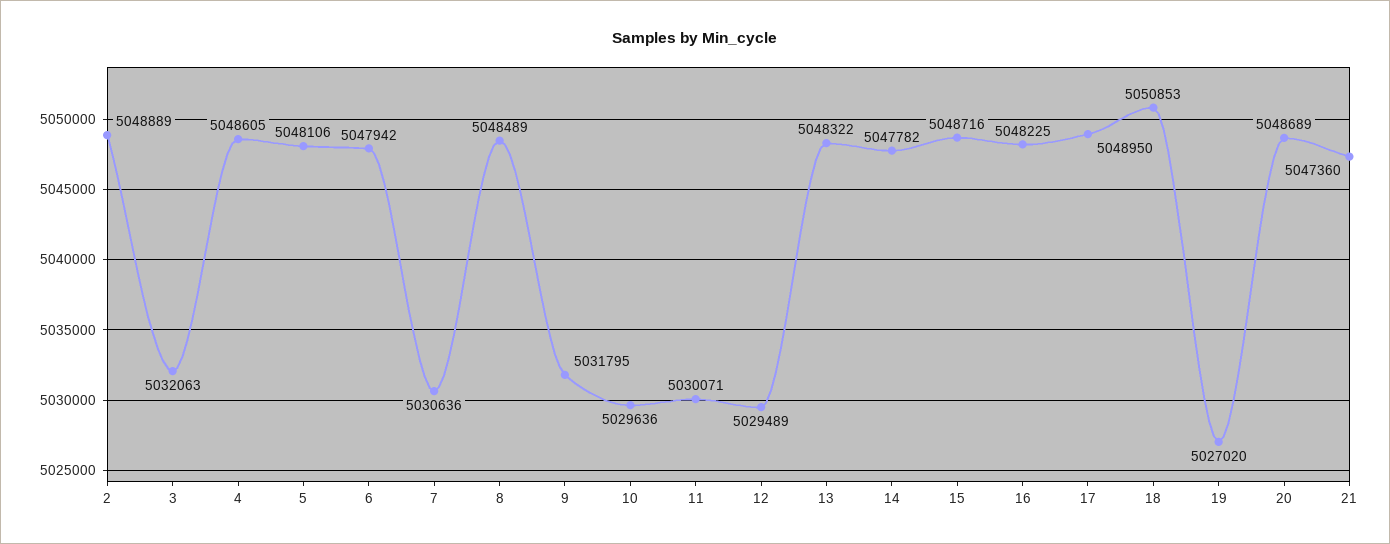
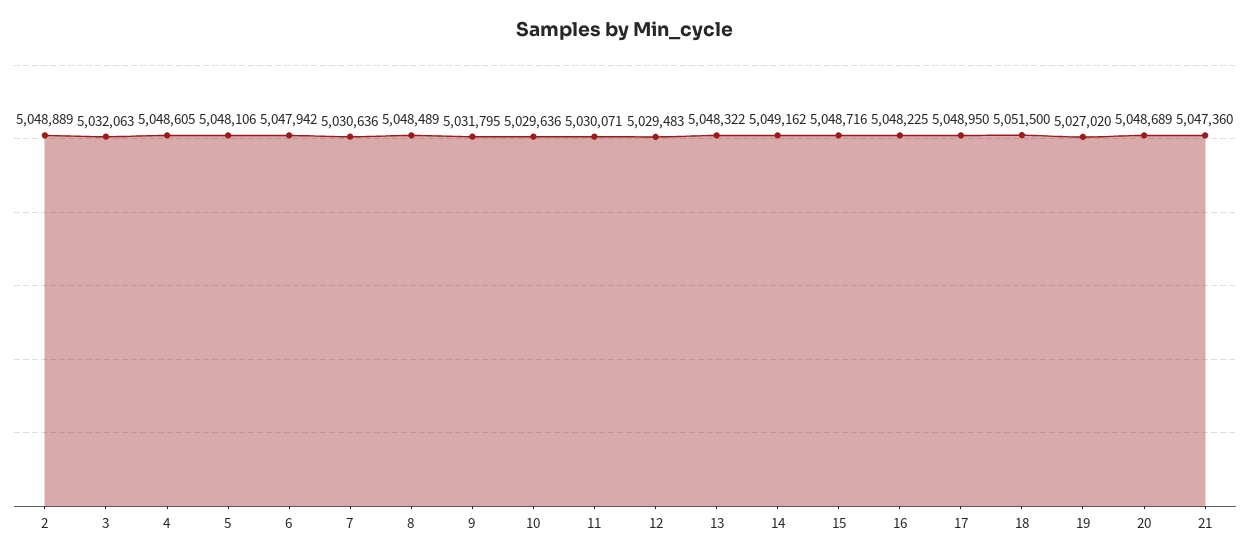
12: 5029489 -> 5029483
14: 5047782 -> 5049162
18: 5050853 -> 5051500

